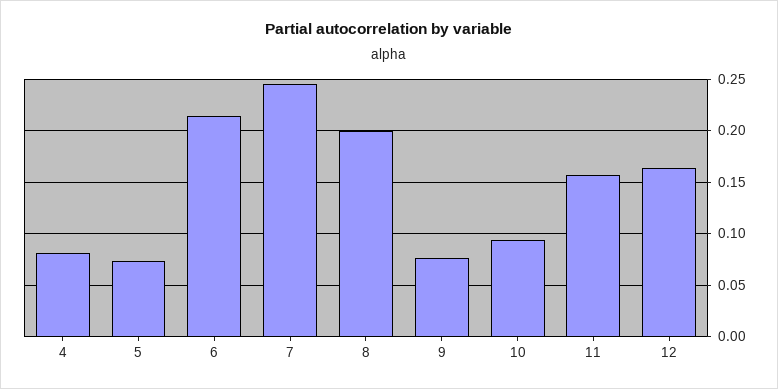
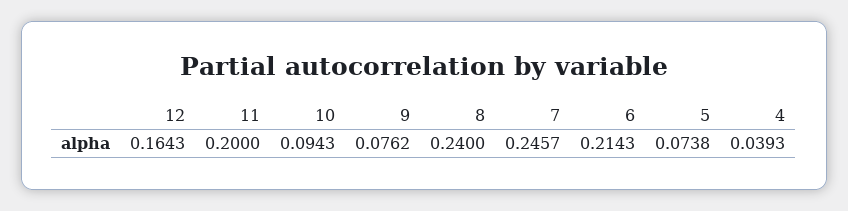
4: 0.08 -> 0.0393
8: 0.2 -> 0.24
11: 0.16 -> 0.2

